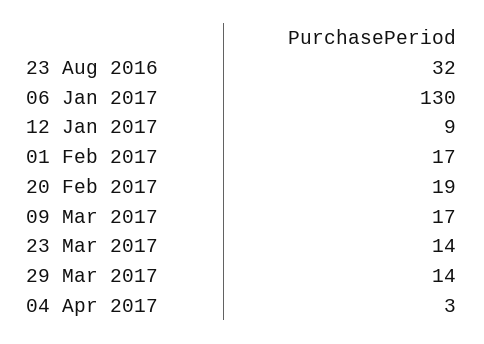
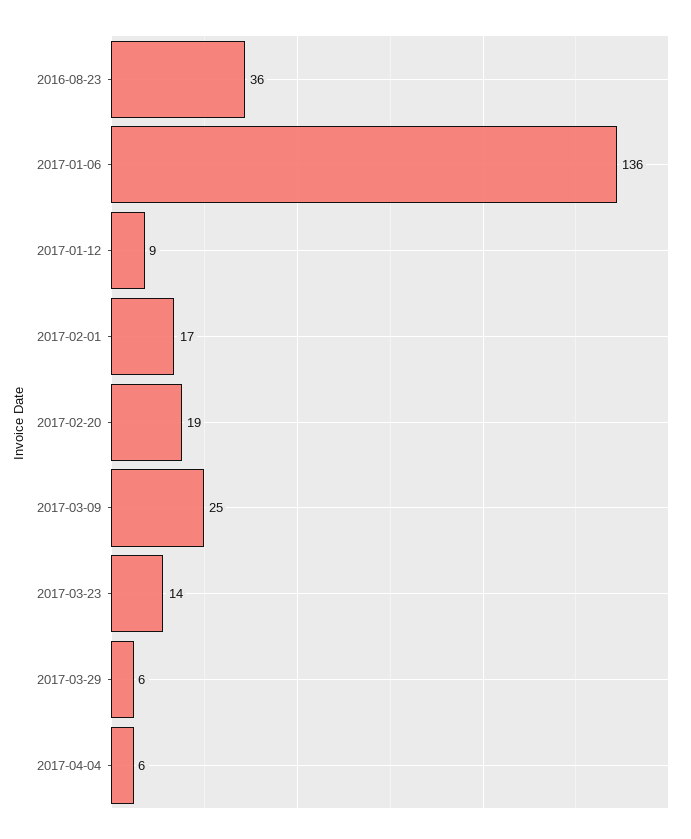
23 Aug 2016: 32 -> 36
06 Jan 2017: 130 -> 136
09 Mar 2017: 17 -> 25
29 Mar 2017: 14 -> 6
04 Apr 2017: 3 -> 6

